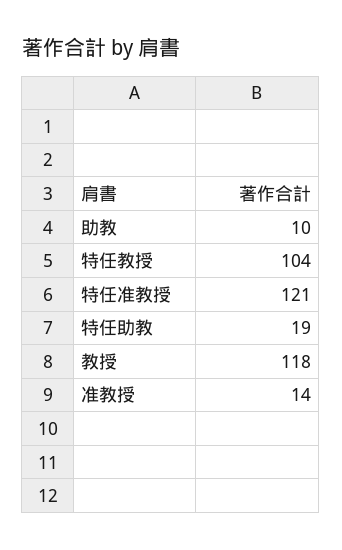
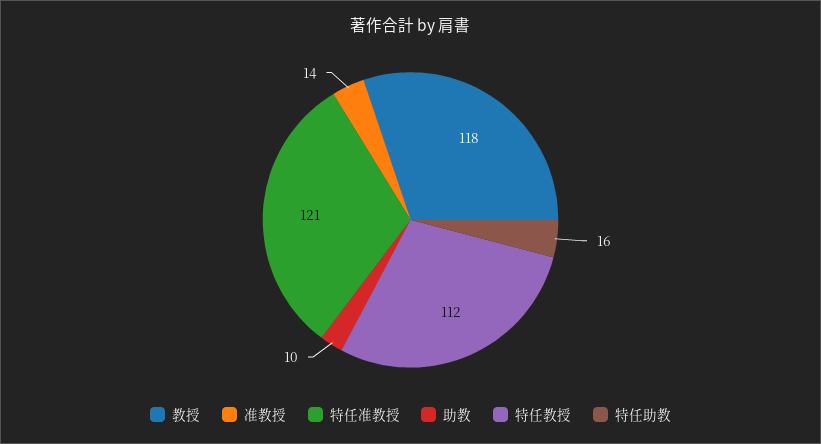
特任教授: 104 -> 112
特任助教: 19 -> 16

